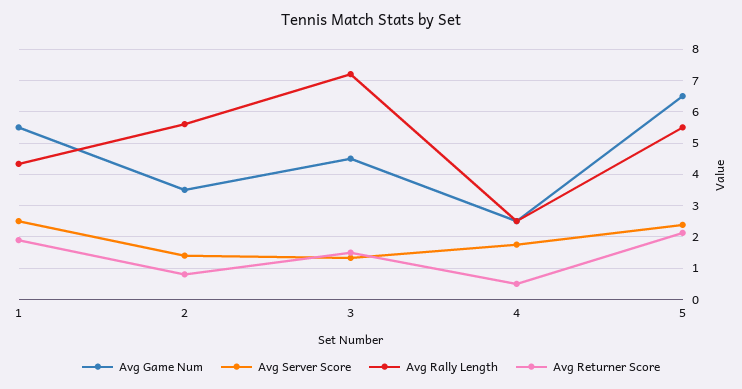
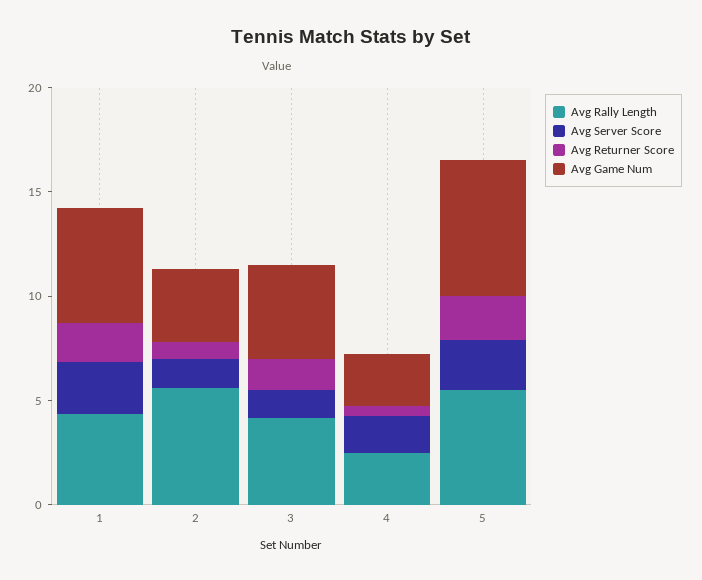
Avg Rally Length, 3: 7.2 -> 4

